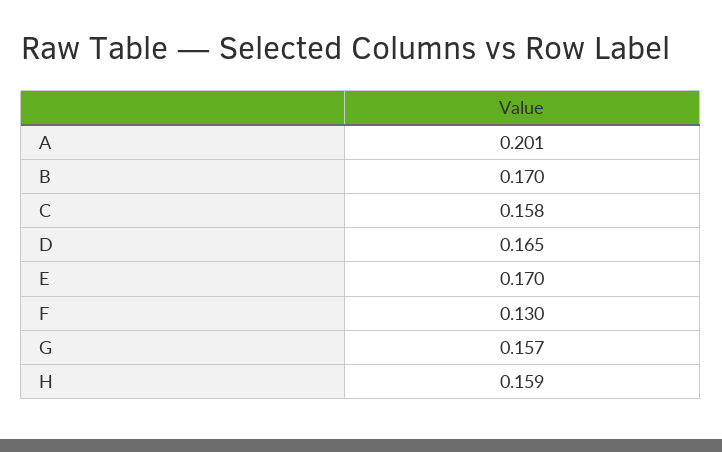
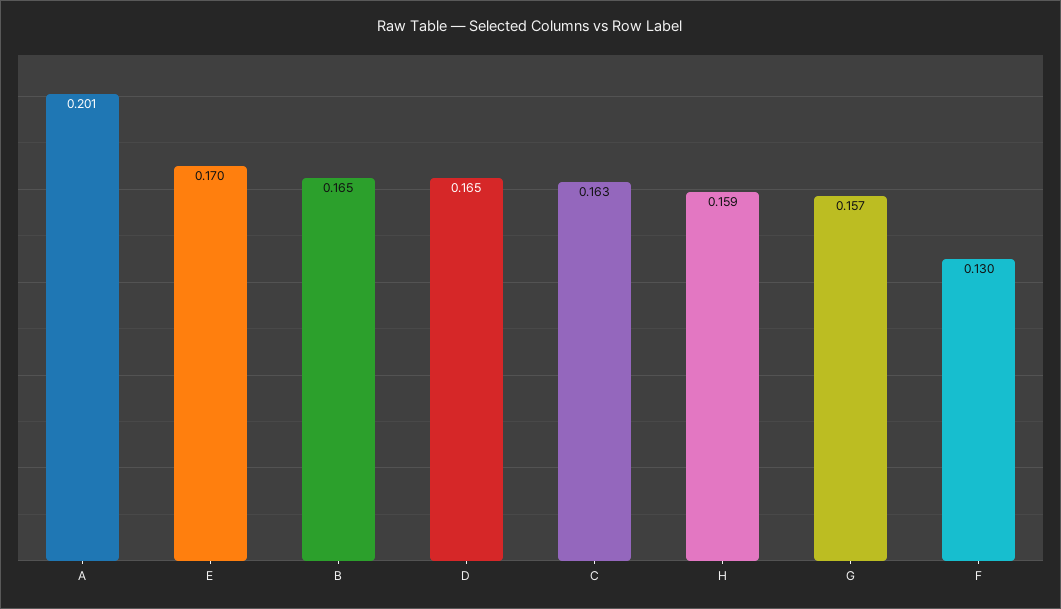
B: 0.17 -> 0.165
C: 0.158 -> 0.163

